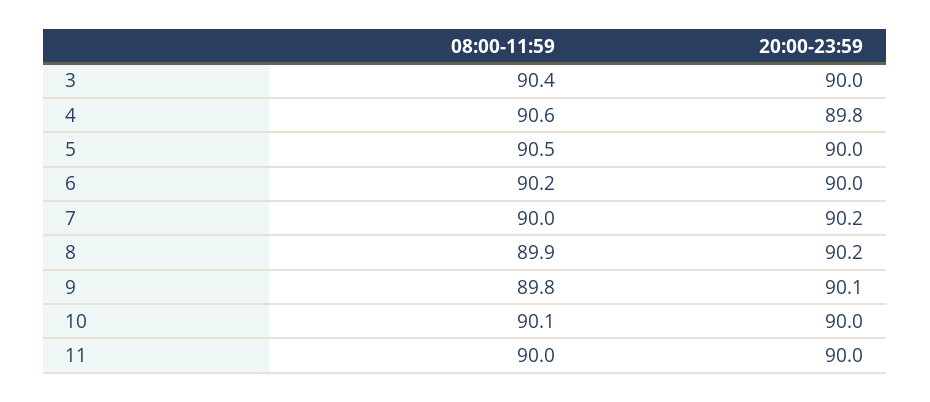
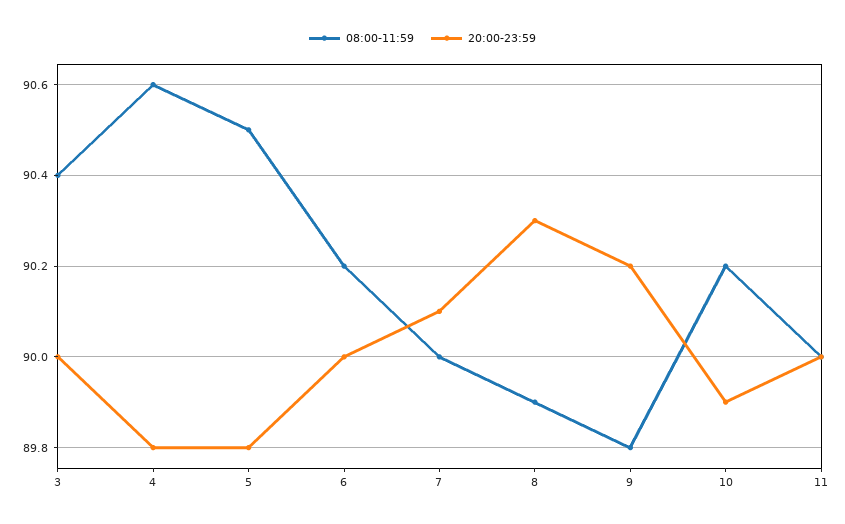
20:00-23:59, 5: 90 -> 89.8
20:00-23:59, 7: 90.2 -> 90.1
20:00-23:59, 8: 90.2 -> 90.3
20:00-23:59, 9: 90.1 -> 90.2
08:00-11:59, 10: 90.1 -> 90.2
20:00-23:59, 10: 90 -> 89.9

